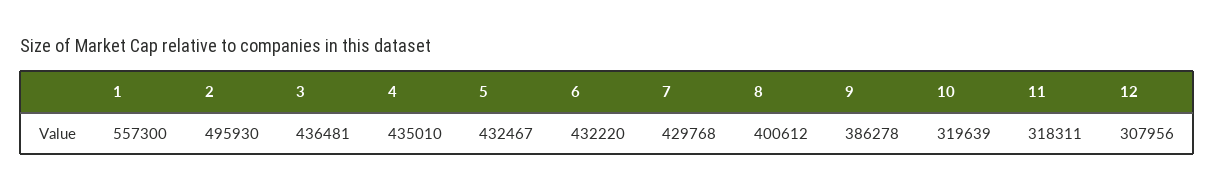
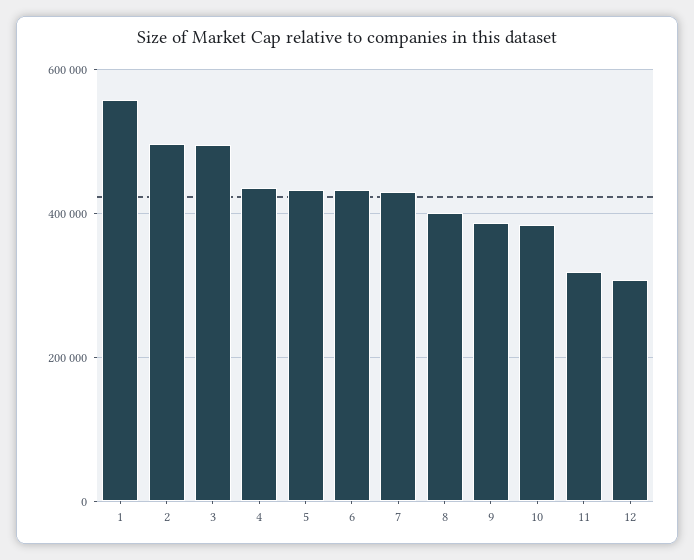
3: 436481 -> 500000
10: 319639 -> 380000

